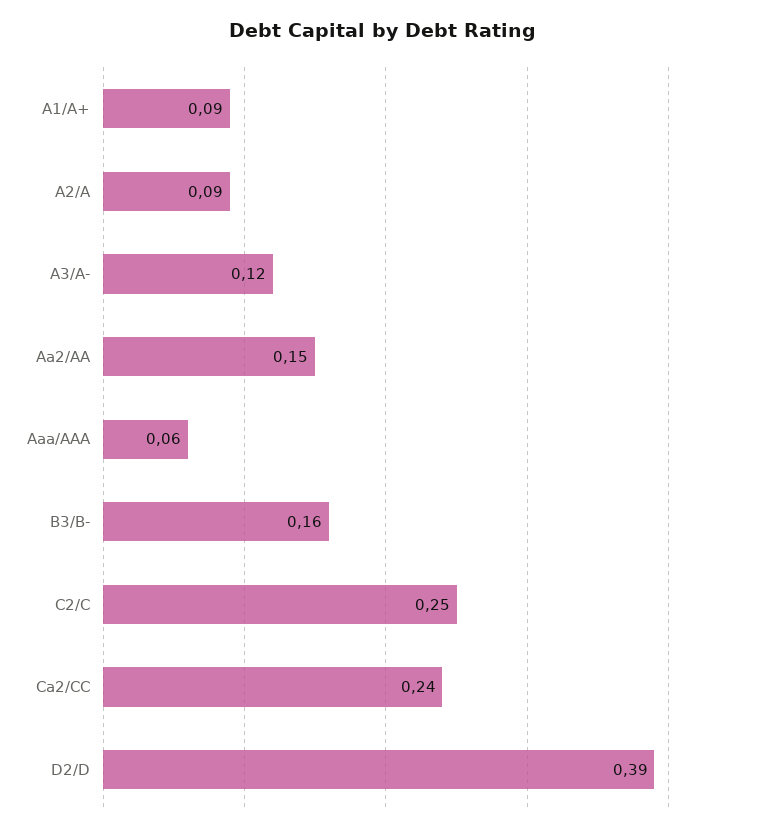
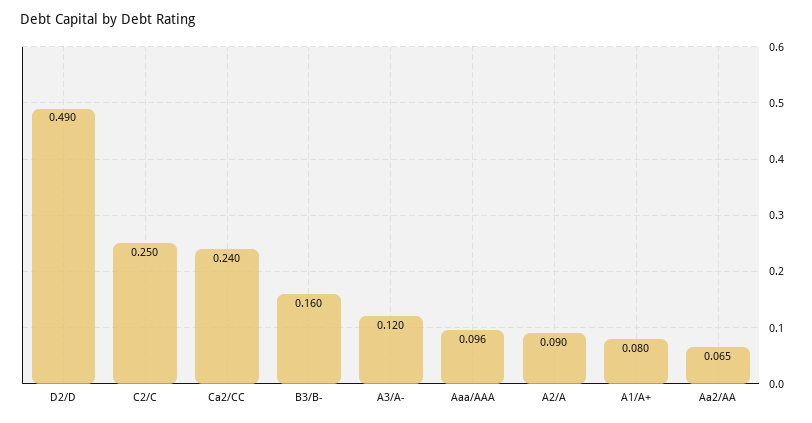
A1/A+: 0.09 -> 0.08
Aa2/AA: 0.15 -> 0.065
Aaa/AAA: 0.06 -> 0.096
D2/D: 0.39 -> 0.49

